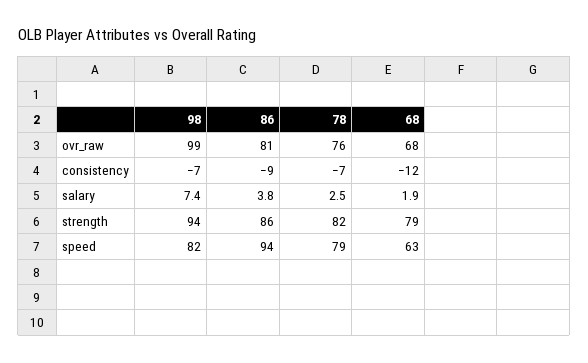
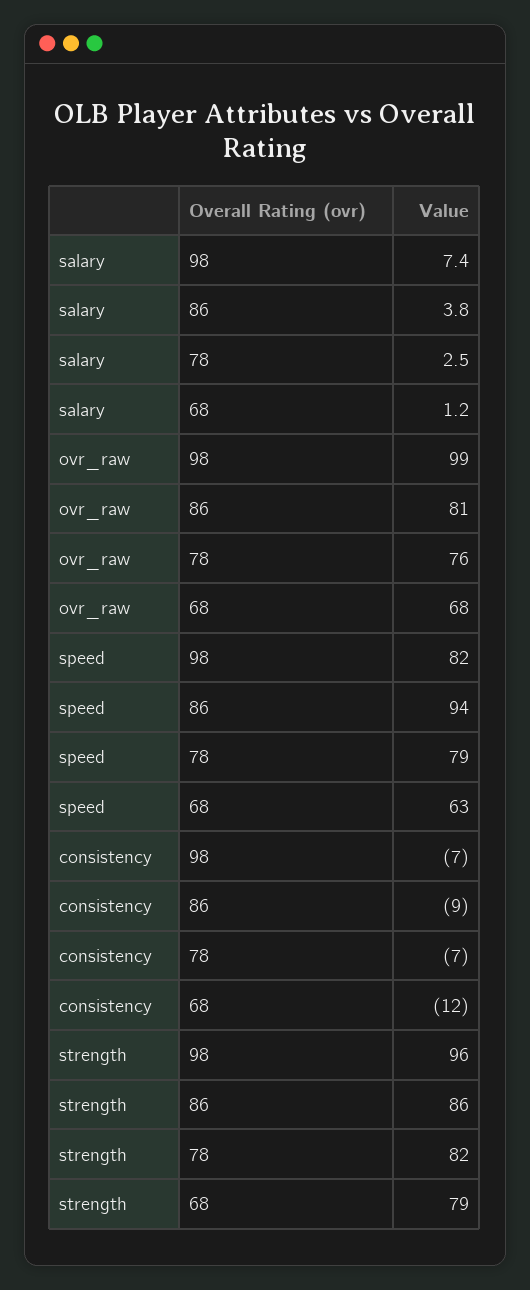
68, salary: 1.9 -> 1.2
98, strength: 94 -> 96

